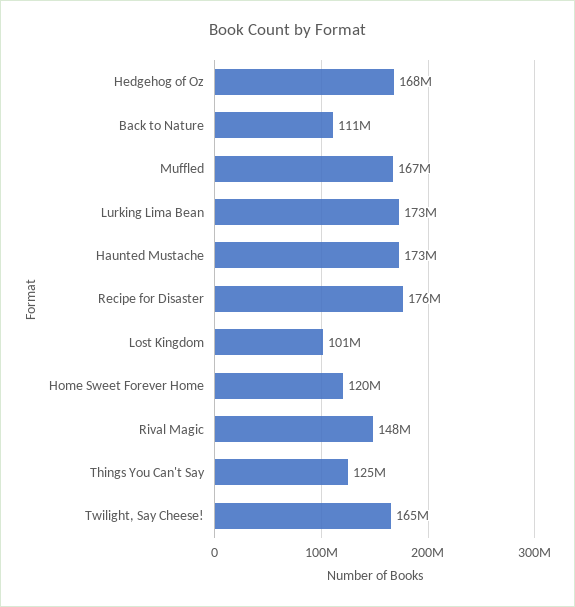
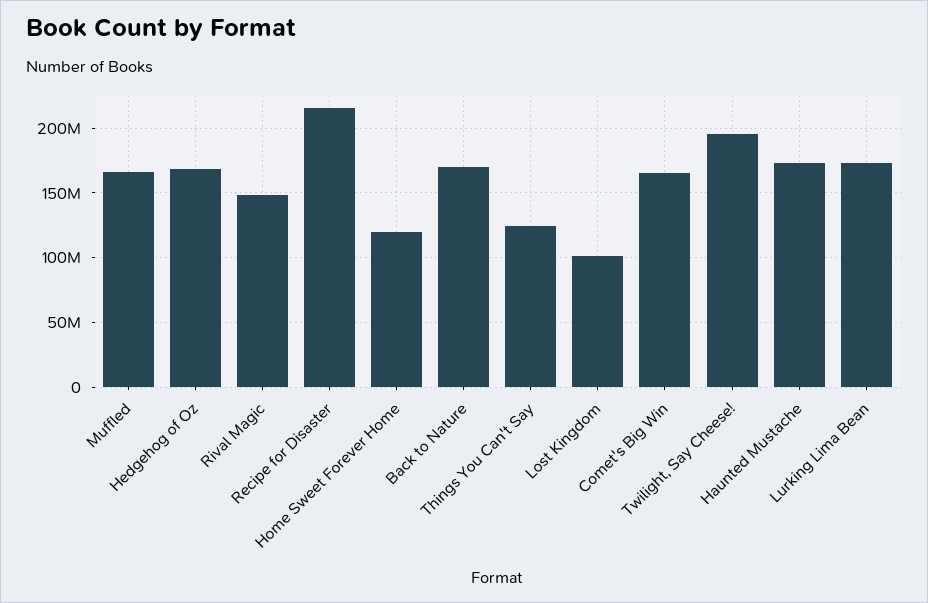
Back to Nature: 111000000 -> 170000000
Recipe for Disaster: 176000000 -> 215000000
Twilight, Say Cheese!: 165000000 -> 195000000
Comet's Big Win: none -> 165000000

